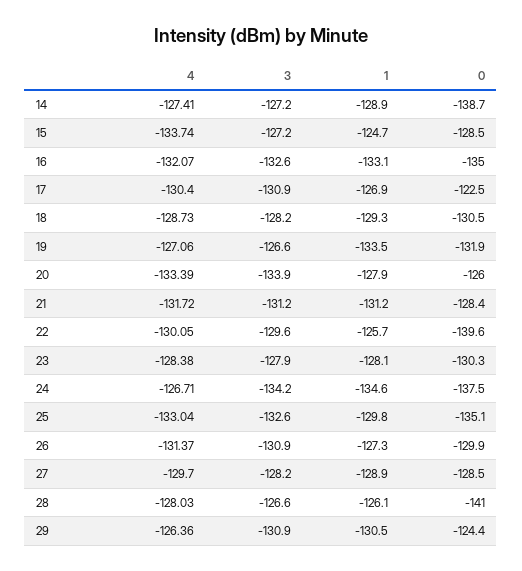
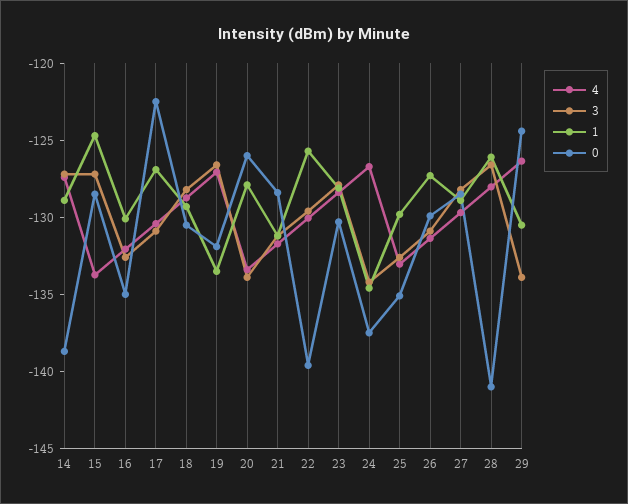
1, 16: -133.1 -> -130
3, 29: -130.9 -> -134

